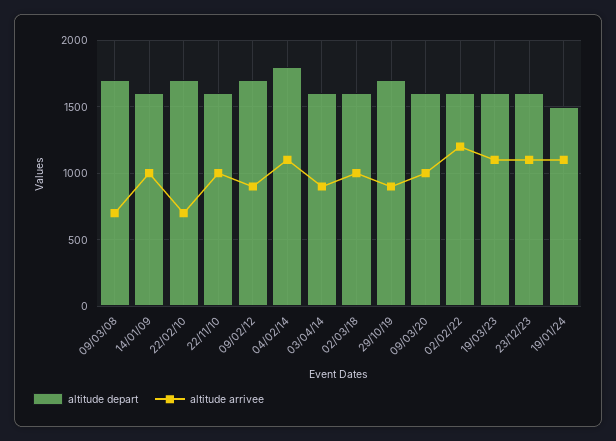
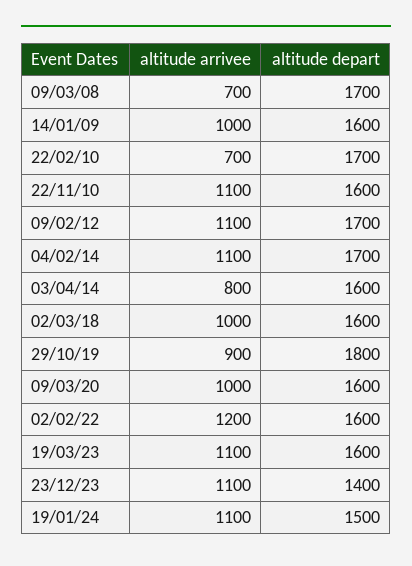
altitude arrivee, 22/11/10: 1000 -> 1100
altitude arrivee, 09/02/12: 900 -> 1100
altitude depart, 04/02/14: 1800 -> 1700
altitude arrivee, 03/04/14: 900 -> 800
altitude depart, 29/10/19: 1700 -> 1800
altitude depart, 23/12/23: 1600 -> 1400

